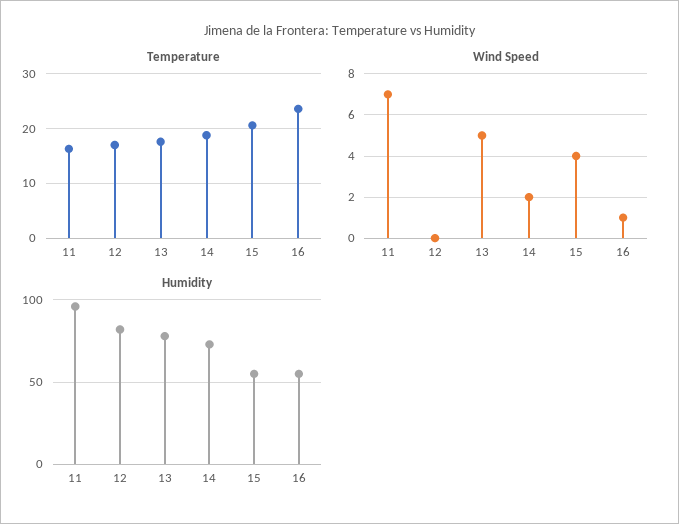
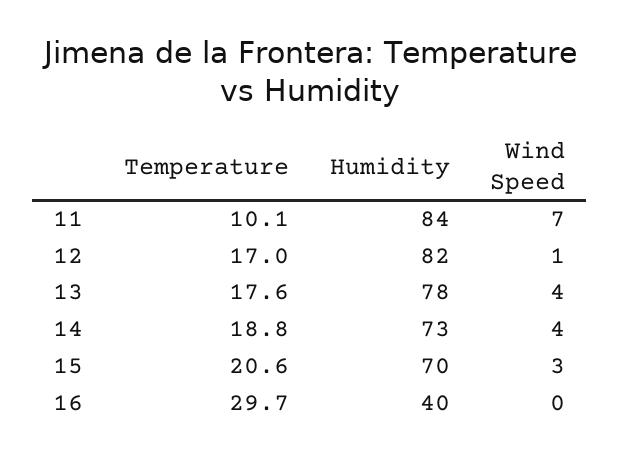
Temperature, 11: 16 -> 10.1
Temperature, 16: 24 -> 29.7
Wind Speed, 12: 0 -> 1
Wind Speed, 13: 5 -> 4
Wind Speed, 14: 2 -> 4
Wind Speed, 15: 4 -> 3
Wind Speed, 16: 1 -> 0
Humidity, 11: 95 -> 84
Humidity, 15: 55 -> 70
Humidity, 16: 55 -> 40

